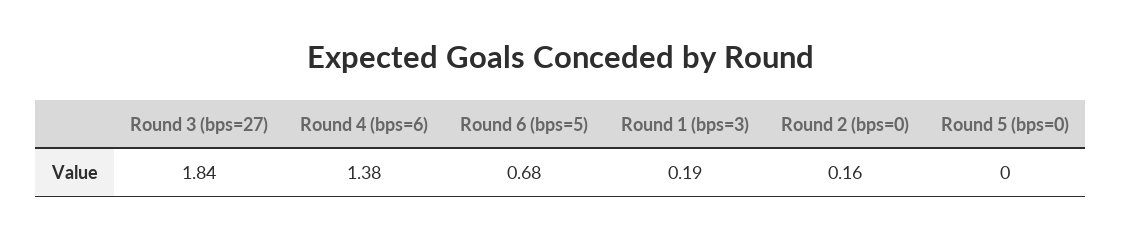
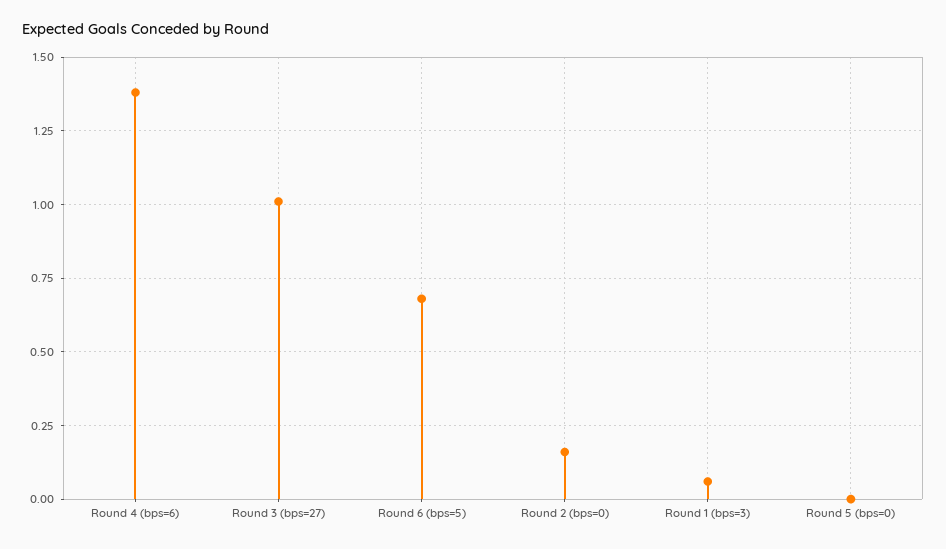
Round 3 (bps=27): 1.84 -> 1
Round 1 (bps=3): 0.19 -> 0.05

